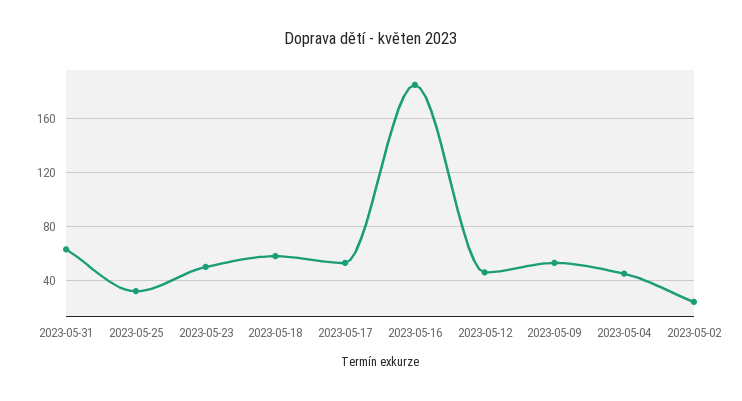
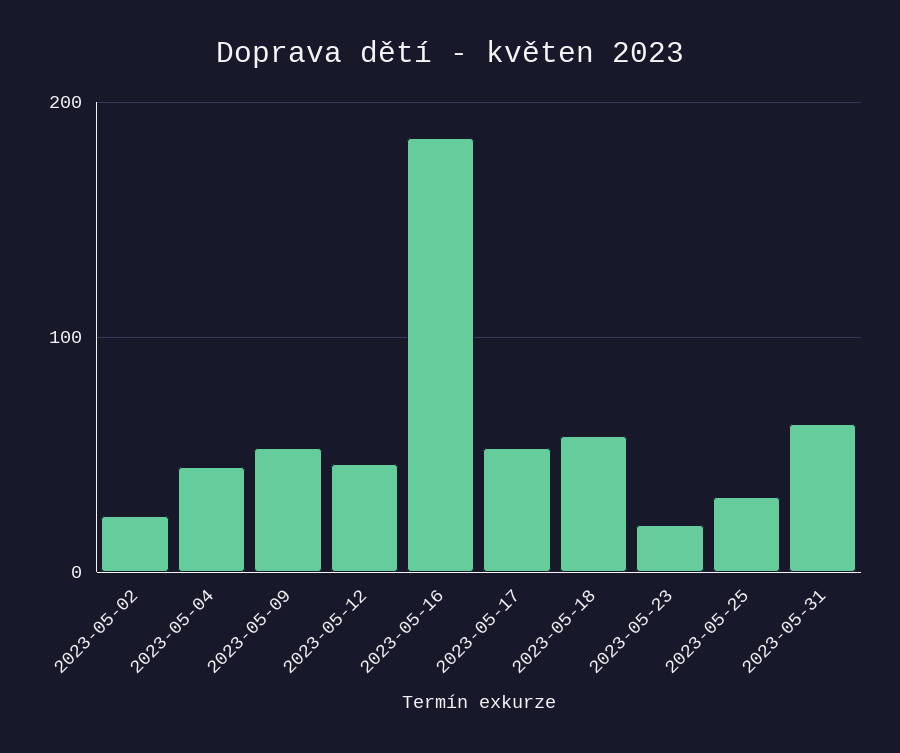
2023-05-23: 50 -> 20

